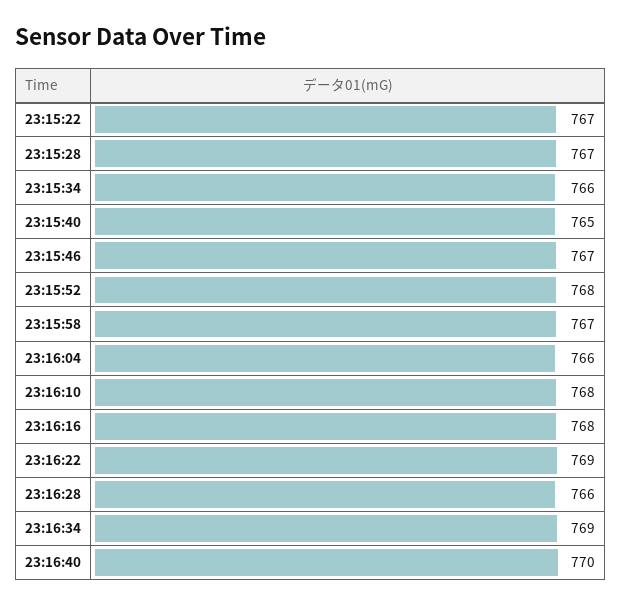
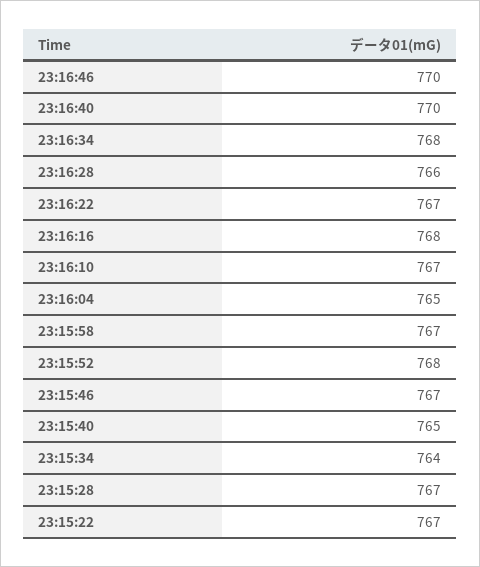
23:15:34: 766 -> 764
23:16:04: 766 -> 765
23:16:10: 768 -> 767
23:16:22: 769 -> 767
23:16:34: 769 -> 768
23:16:46: none -> 770

